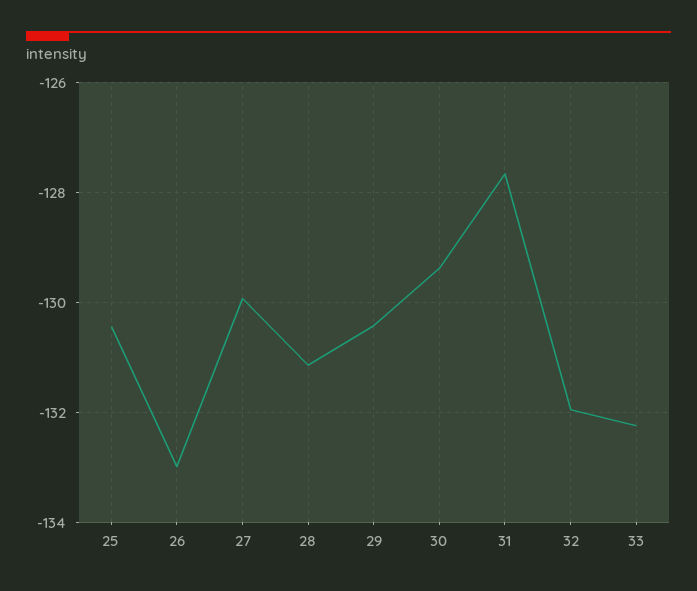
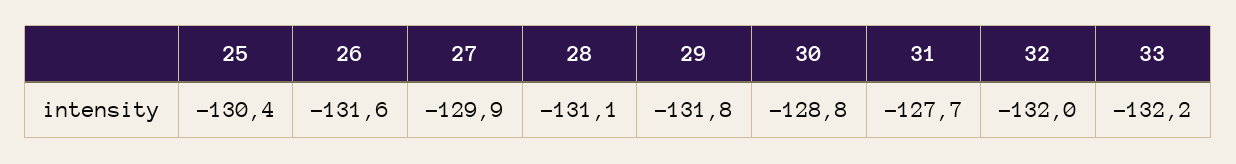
26: -133 -> -131.6
29: -130.4 -> -131.8
30: -129.4 -> -128.8

